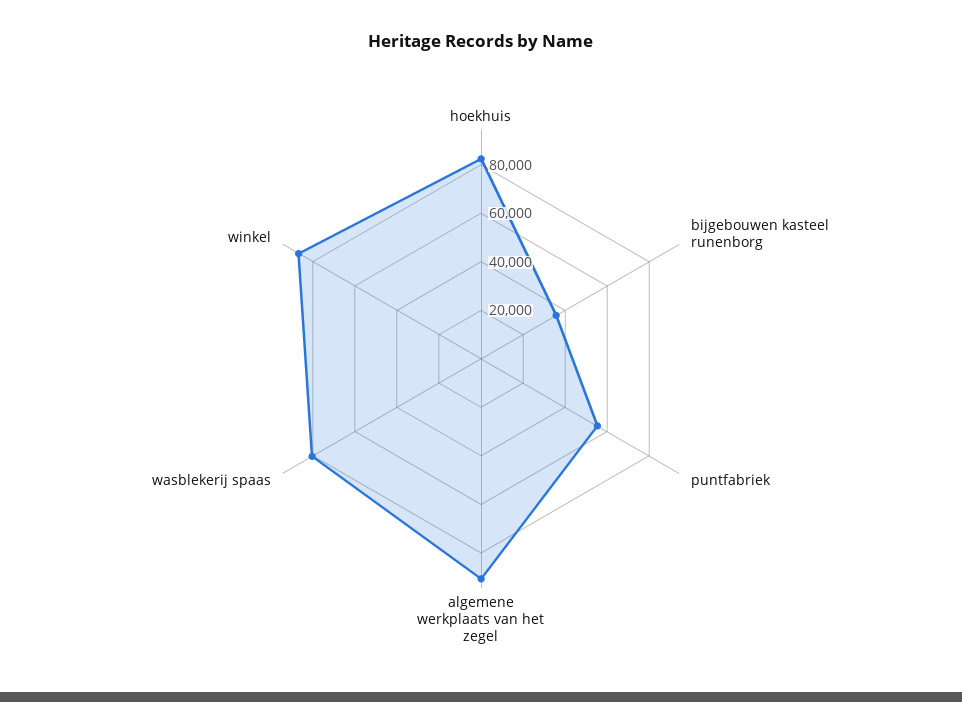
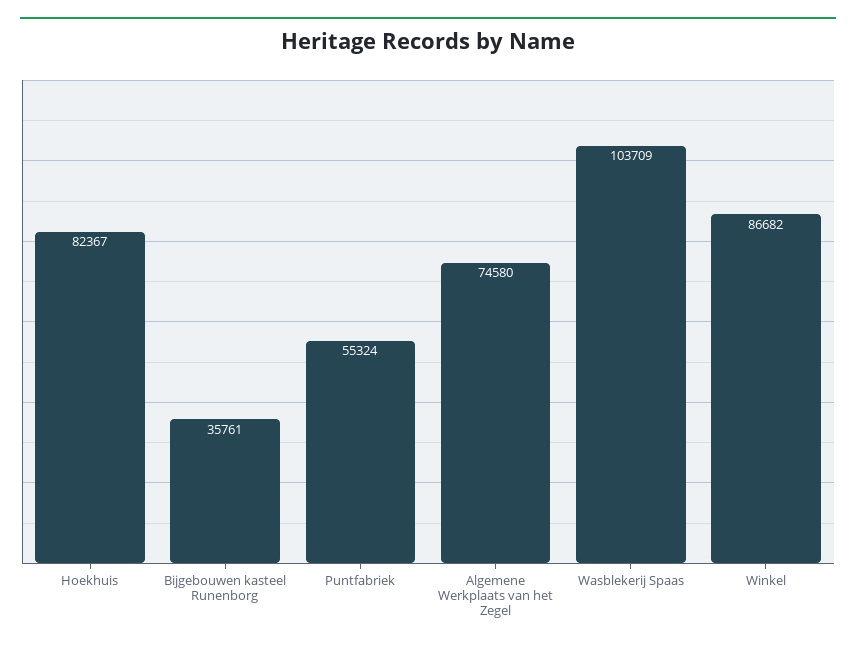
algemene werkplaats van het zegel: 90000 -> 74580
wasblekerij spaas: 80000 -> 103709

